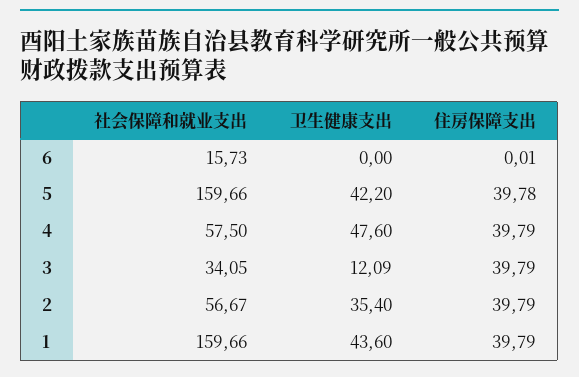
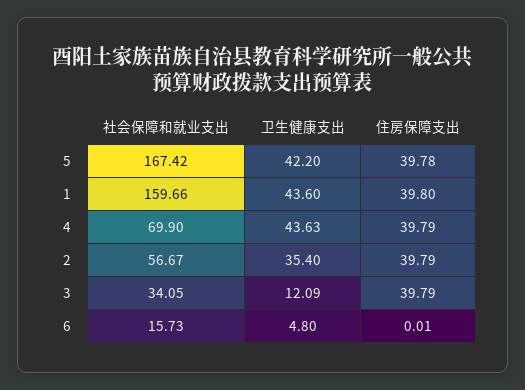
卫生健康支出, 6: 0 -> 4.8
社会保障和就业支出, 5: 159.66 -> 167.42
社会保障和就业支出, 4: 57.5 -> 69.9
卫生健康支出, 4: 47.6 -> 43.63
住房保障支出, 1: 39.79 -> 39.8

